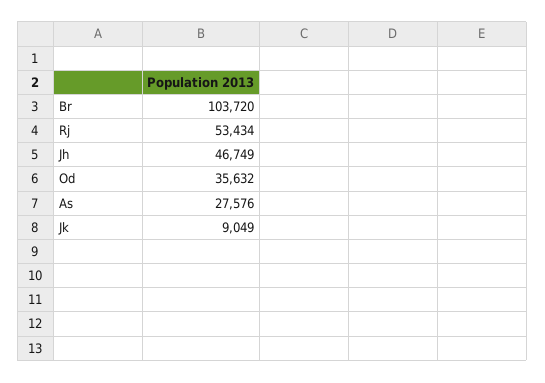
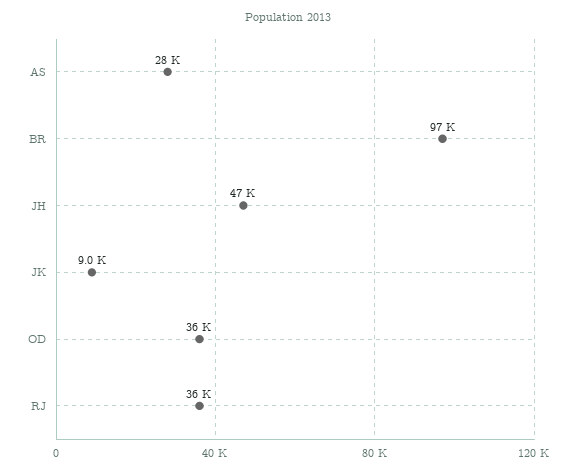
Br: 103720 -> 97000
Rj: 53434 -> 36000

